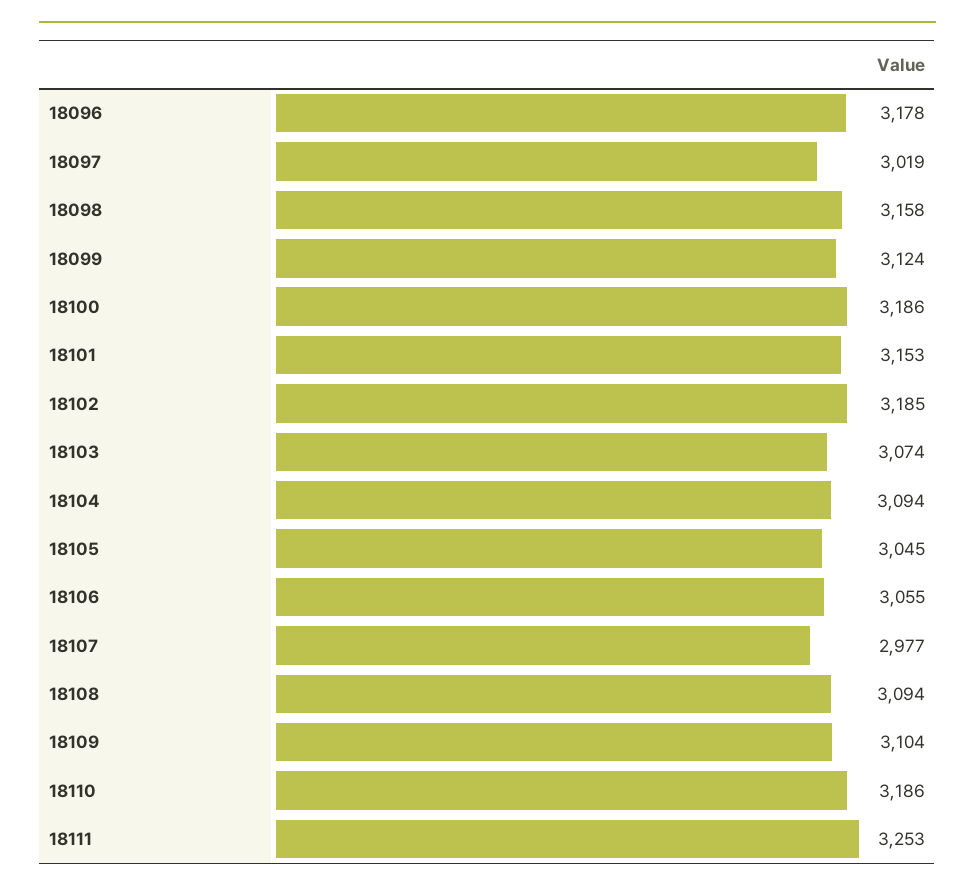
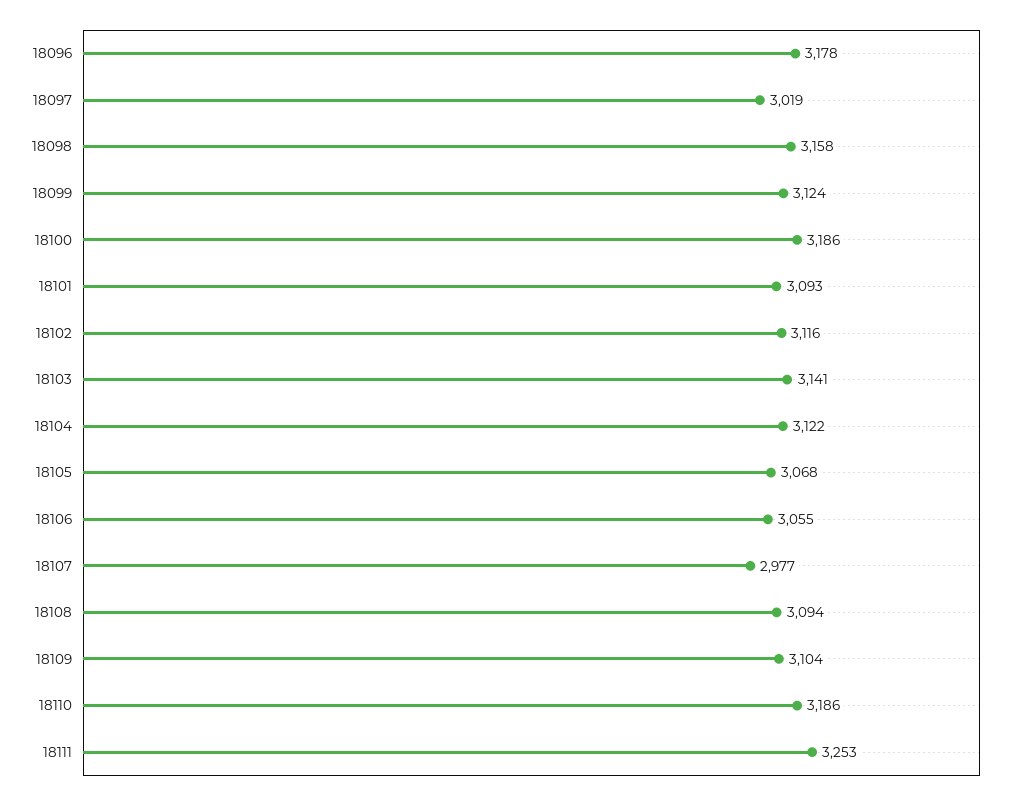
18101: 3153 -> 3093
18102: 3185 -> 3116
18103: 3074 -> 3141
18104: 3094 -> 3122
18105: 3045 -> 3068

